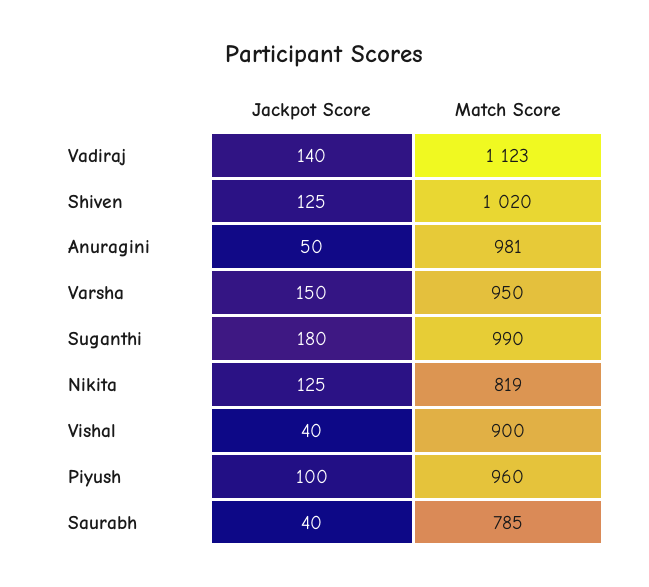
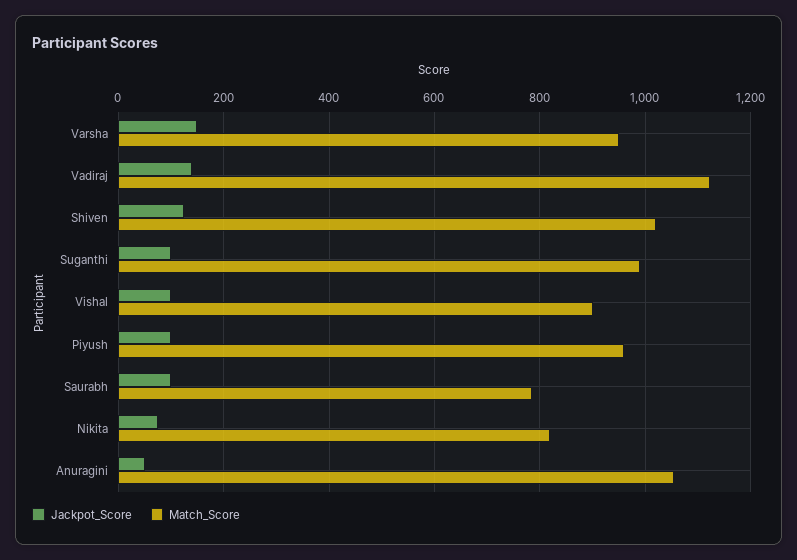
Match Score, Anuragini: 981 -> 1060
Jackpot Score, Suganthi: 180 -> 100
Jackpot Score, Nikita: 125 -> 80
Jackpot Score, Vishal: 40 -> 100
Jackpot Score, Saurabh: 40 -> 100

